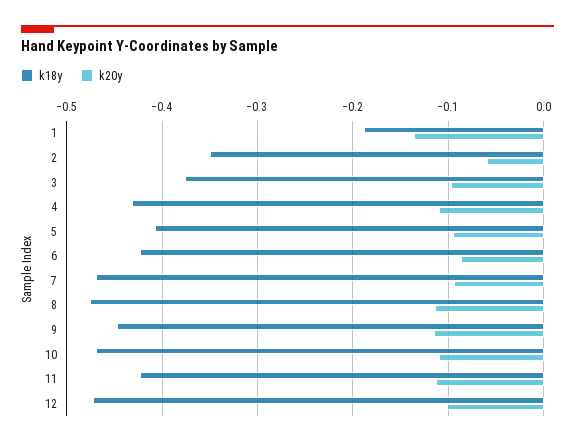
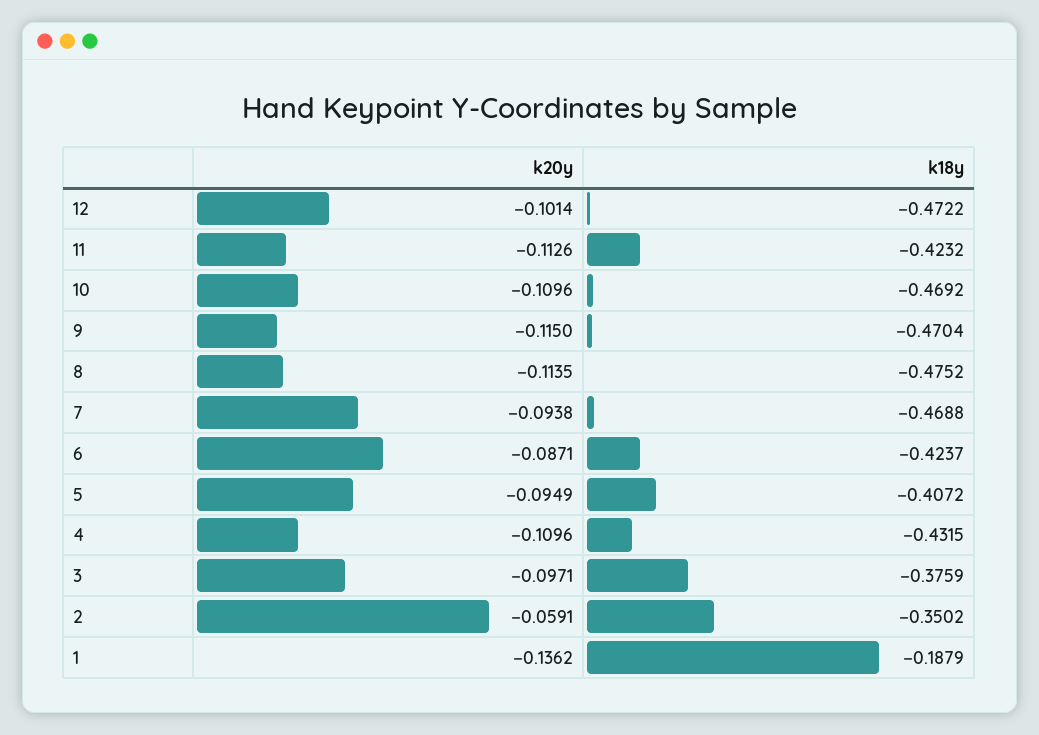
k18y, 9: -0.45 -> -0.4704

